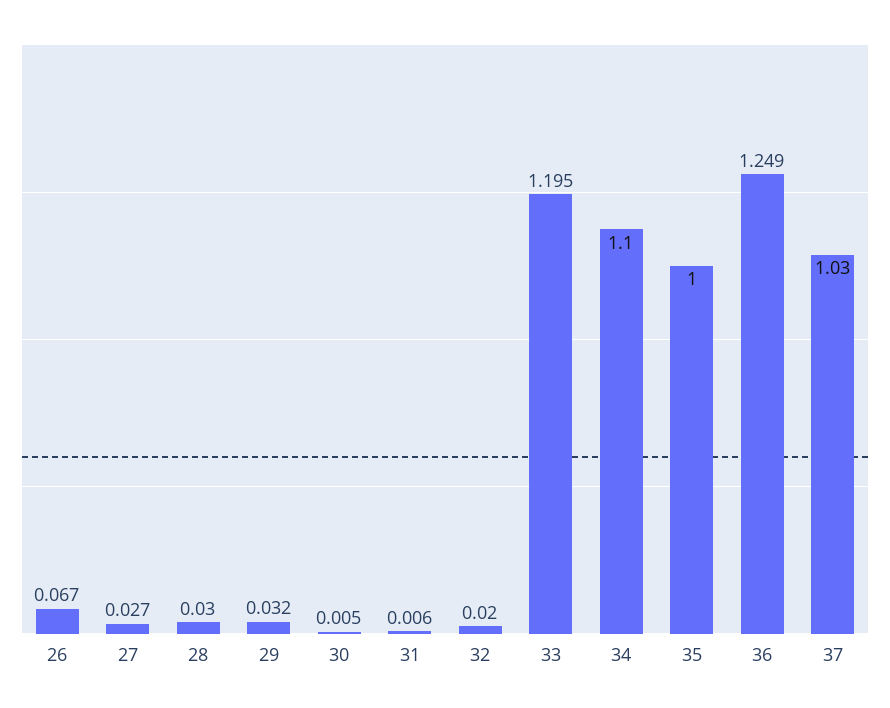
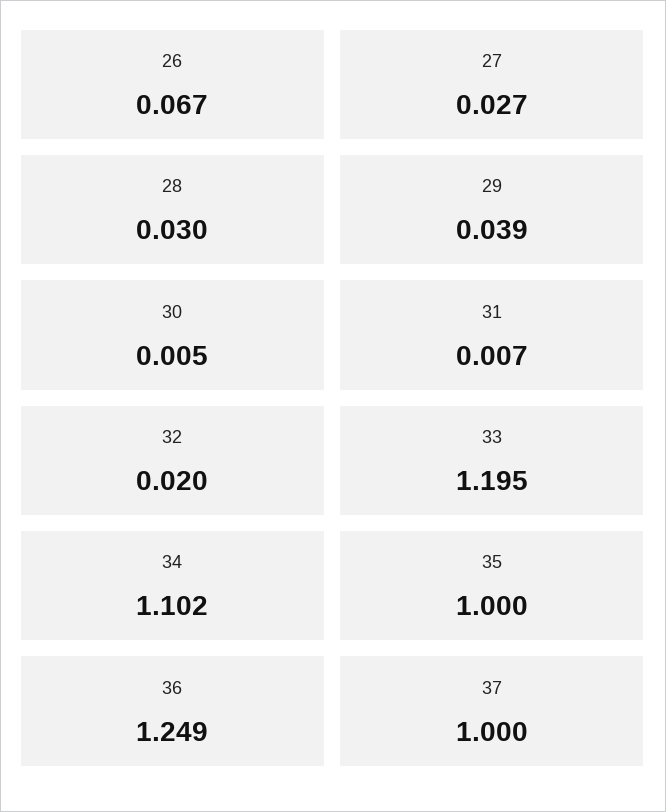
29: 0.032 -> 0.039
31: 0.006 -> 0.007
34: 1.1 -> 1.102
37: 1.03 -> 1

